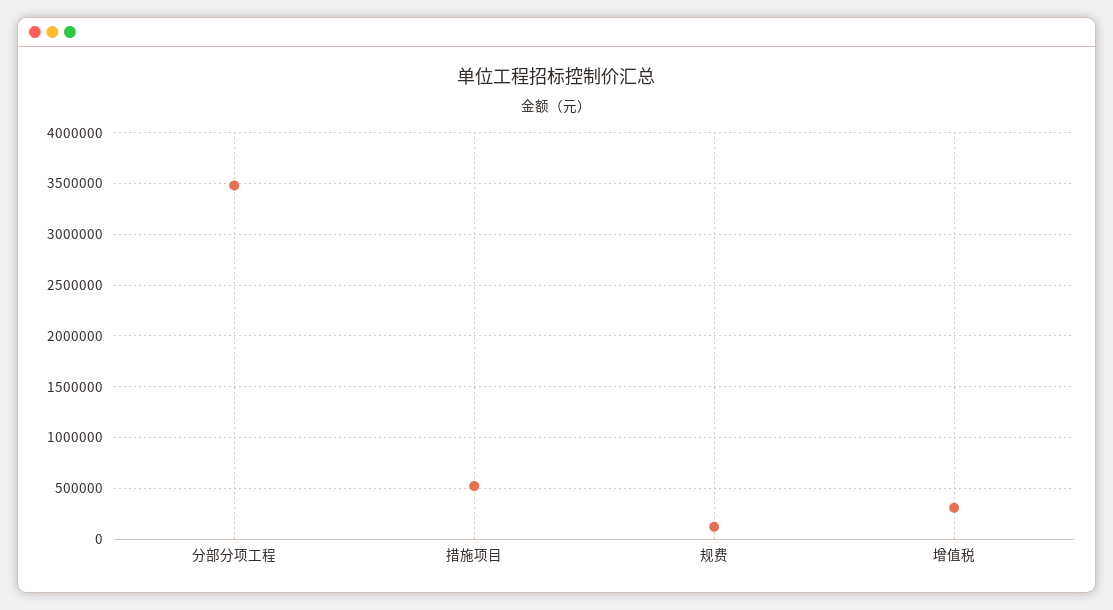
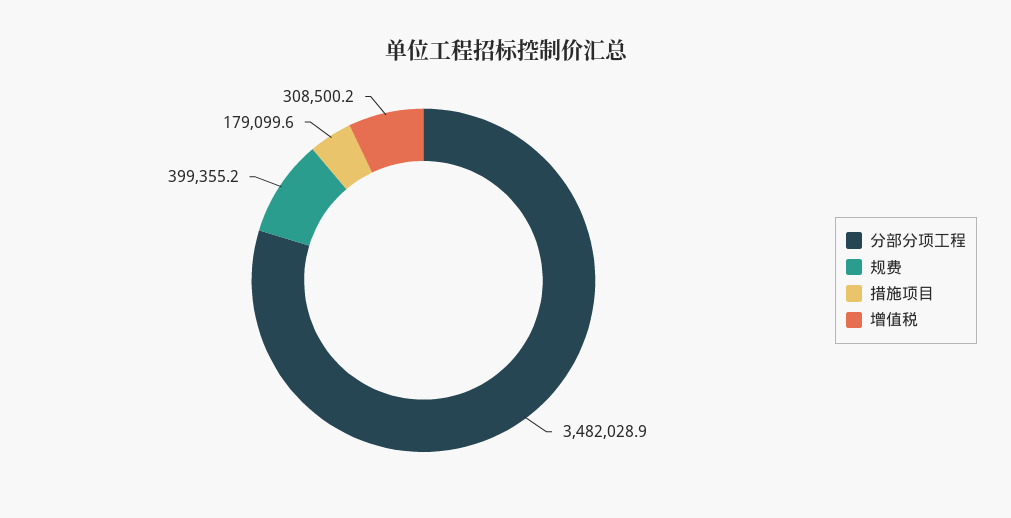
措施项目: 500000 -> 179099.6
规费: 100000 -> 399355.2

